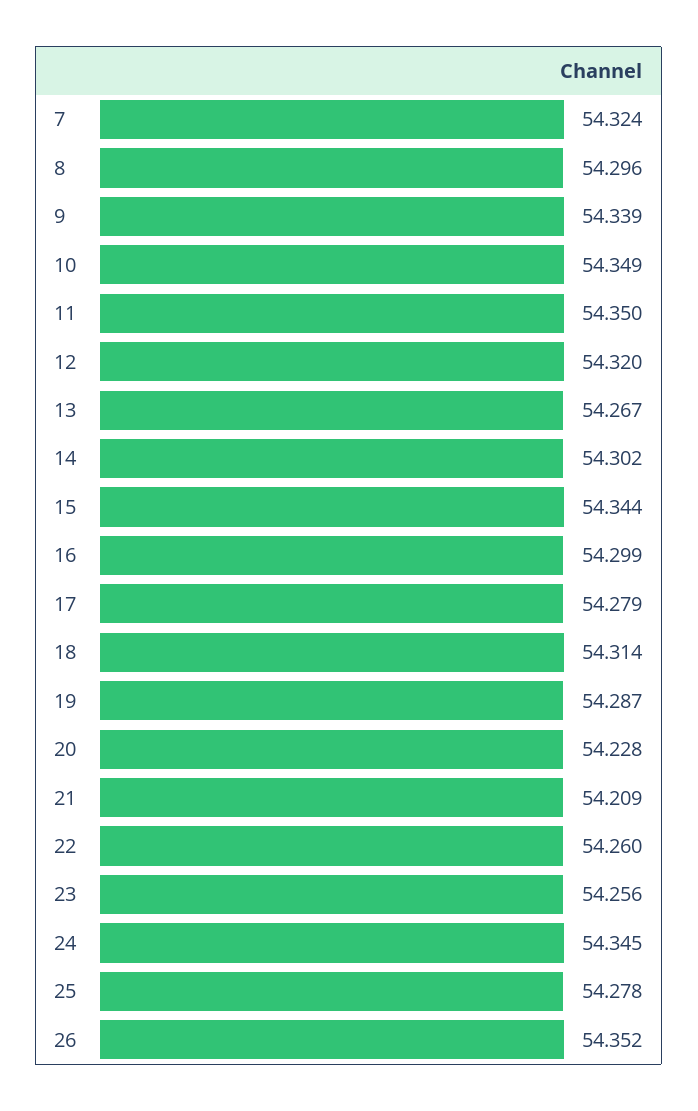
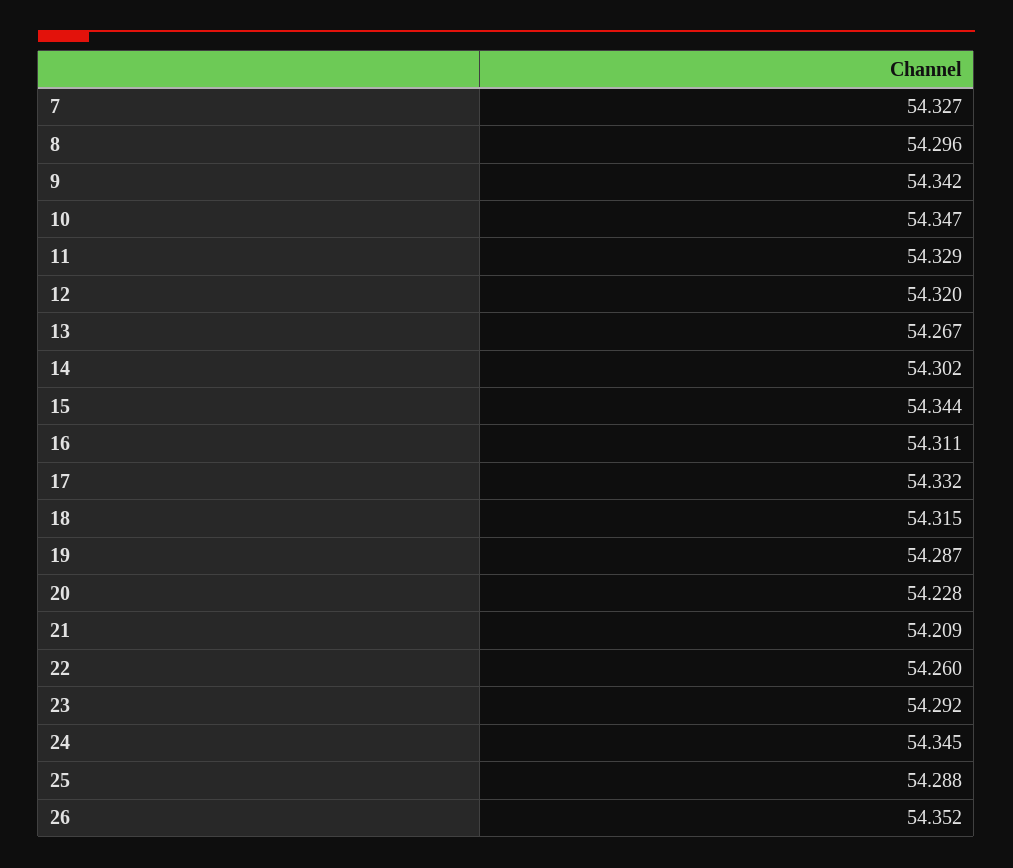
7: 54.324 -> 54.327
9: 54.339 -> 54.342
10: 54.349 -> 54.347
11: 54.35 -> 54.329
16: 54.299 -> 54.311
17: 54.279 -> 54.332
18: 54.314 -> 54.315
23: 54.256 -> 54.292
25: 54.278 -> 54.288

